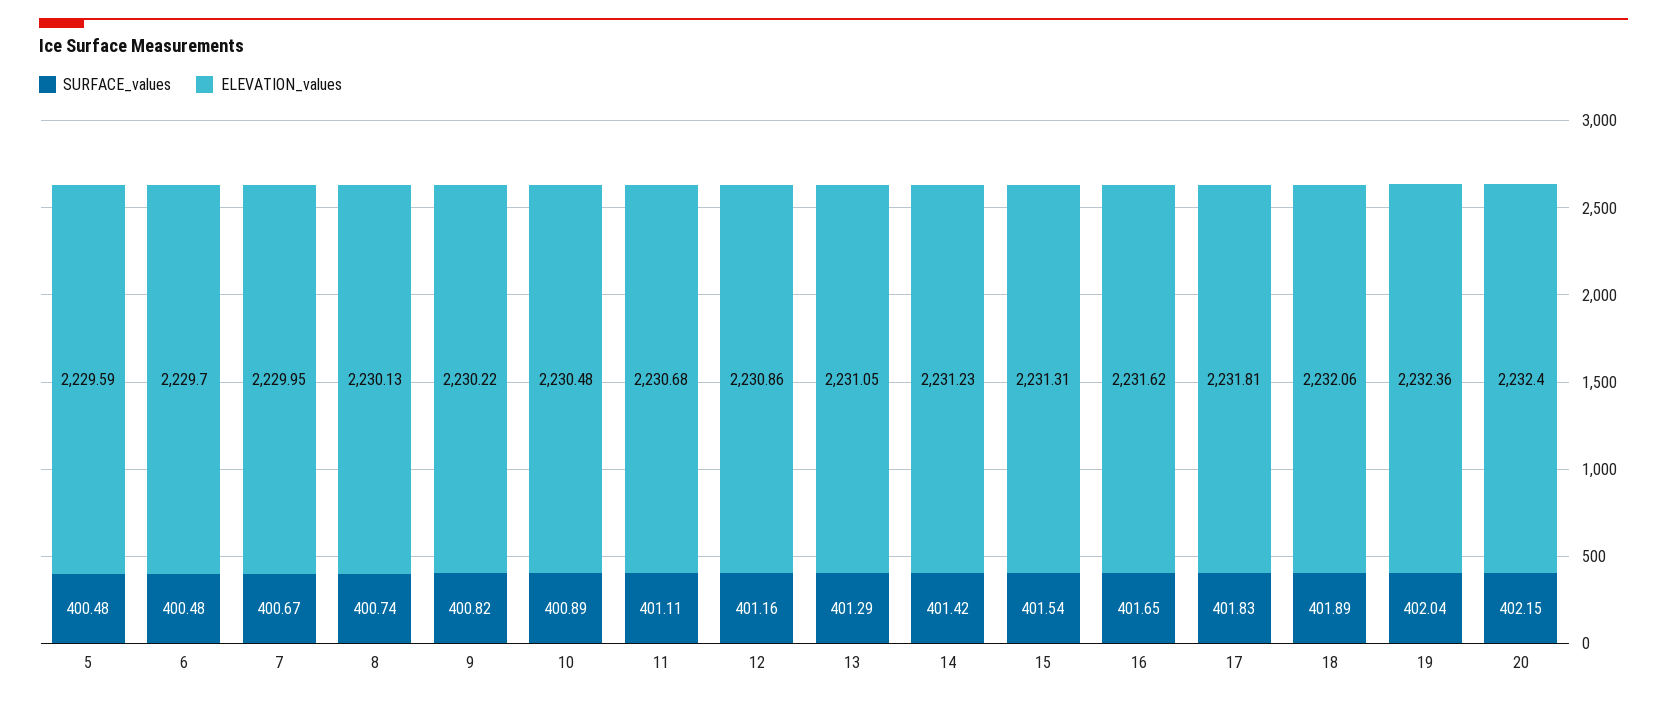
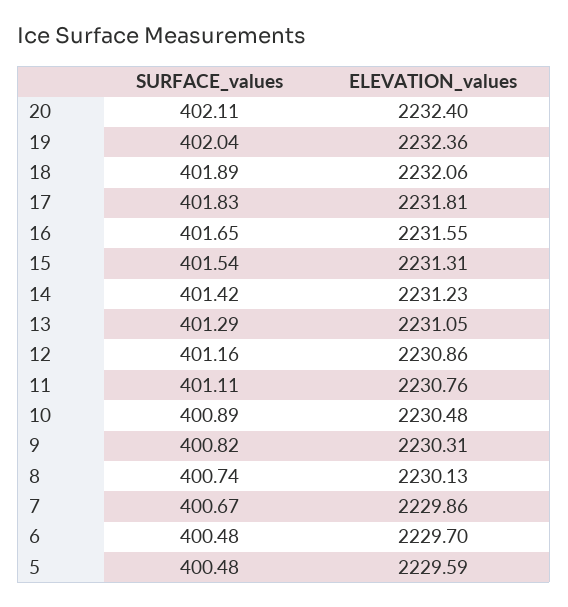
ELEVATION_values, 7: 2229.95 -> 2229.86
ELEVATION_values, 9: 2230.22 -> 2230.31
ELEVATION_values, 11: 2230.68 -> 2230.76
ELEVATION_values, 16: 2231.62 -> 2231.55
SURFACE_values, 20: 402.15 -> 402.11

